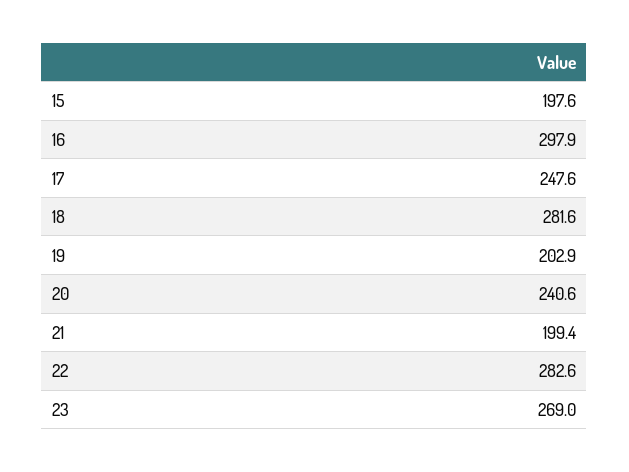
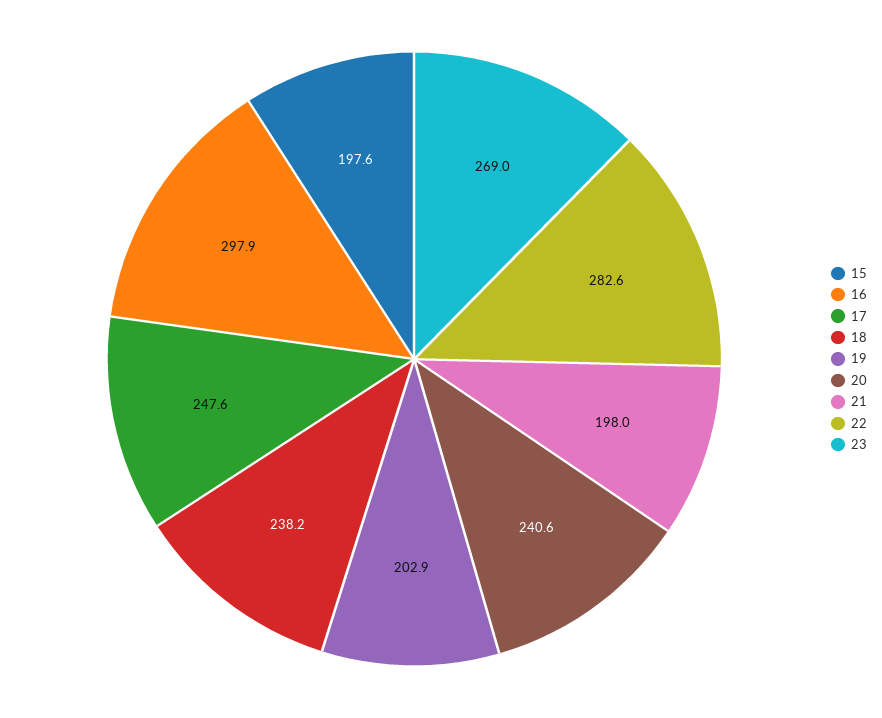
18: 281.6 -> 238.2
21: 199.4 -> 198

